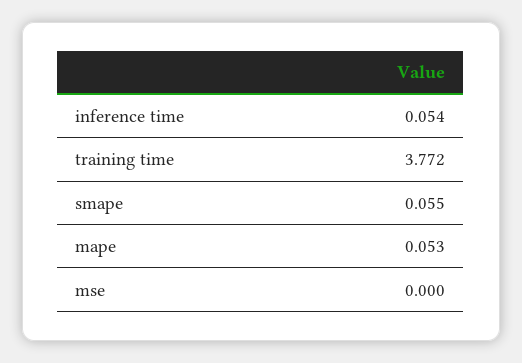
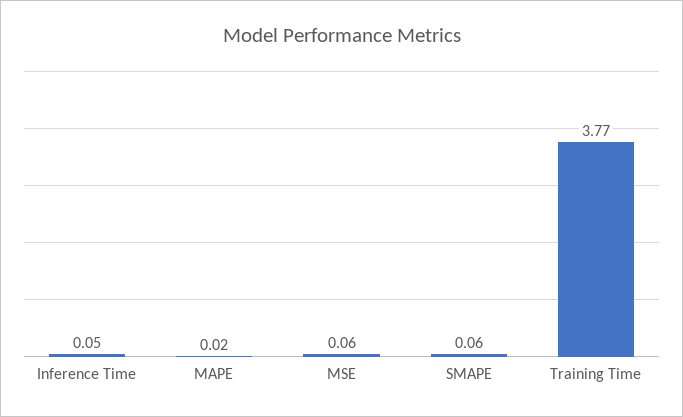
mape: 0.053 -> 0.02
mse: 0 -> 0.06

